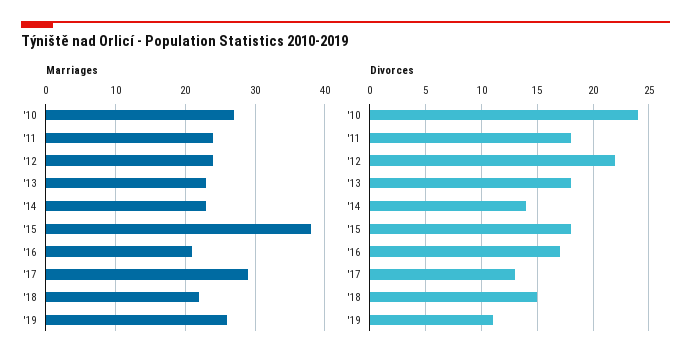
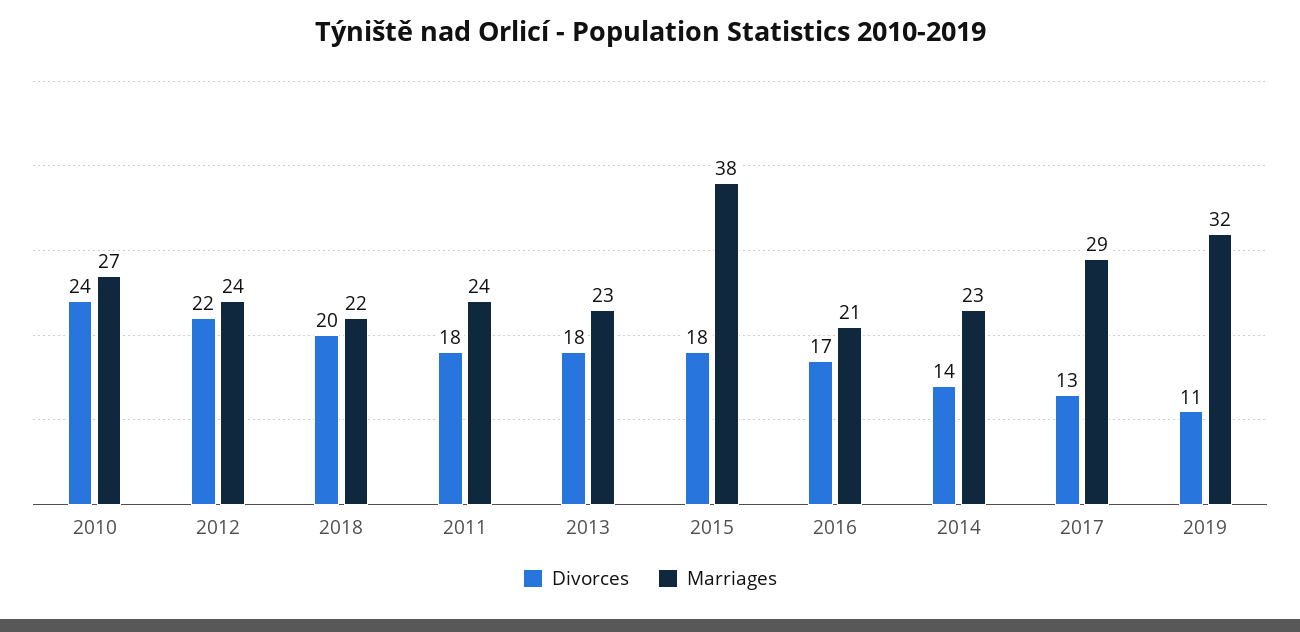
Marriages, '19: 26 -> 32
Divorces, '18: 15 -> 20

